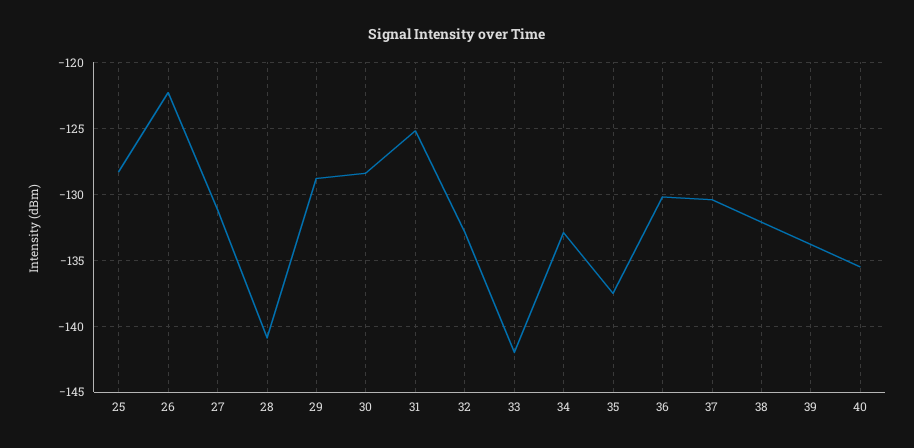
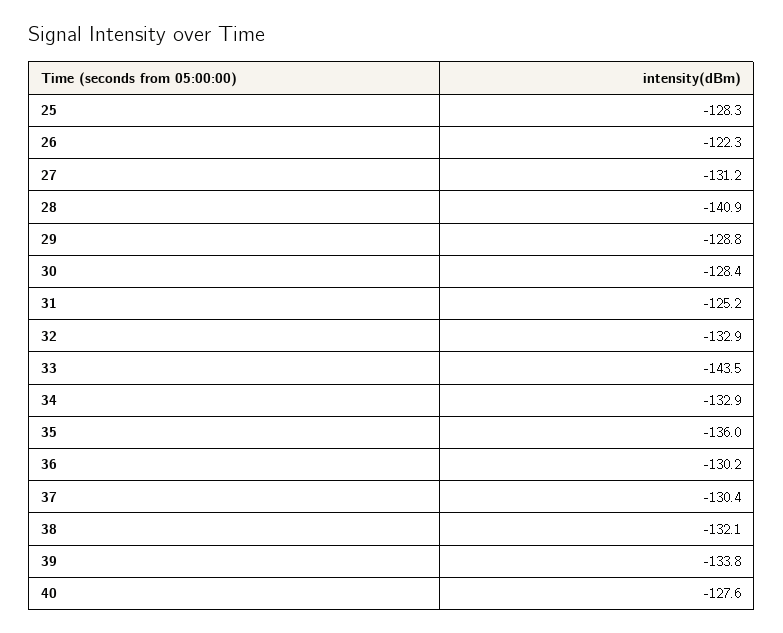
33: -142 -> -143.5
35: -137.5 -> -136
40: -135.5 -> -127.6

